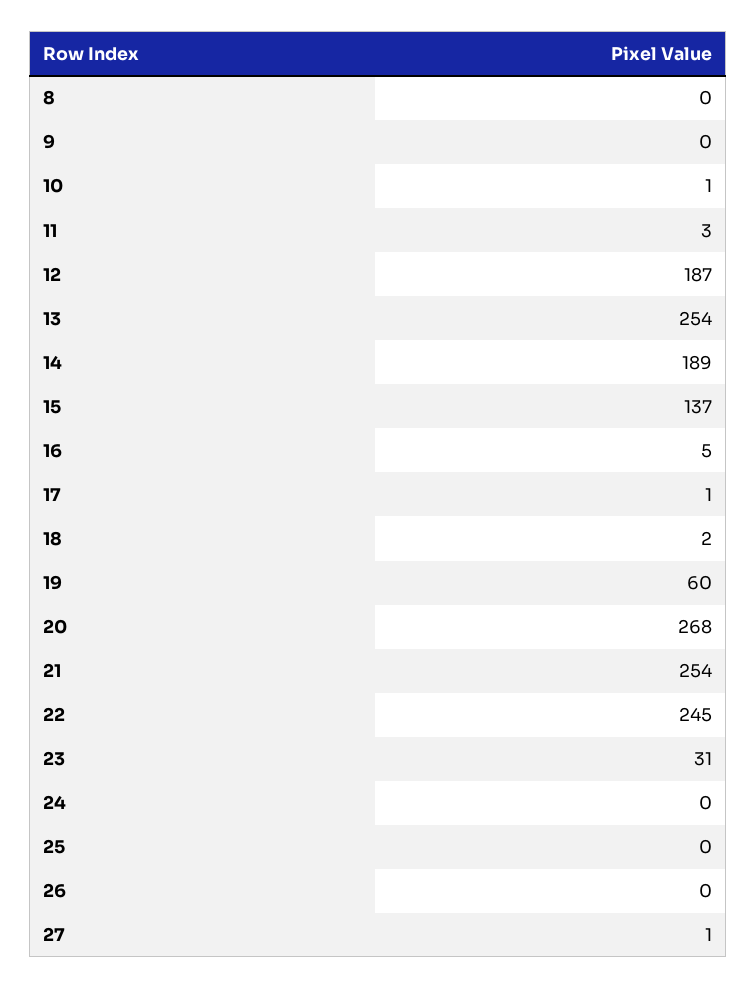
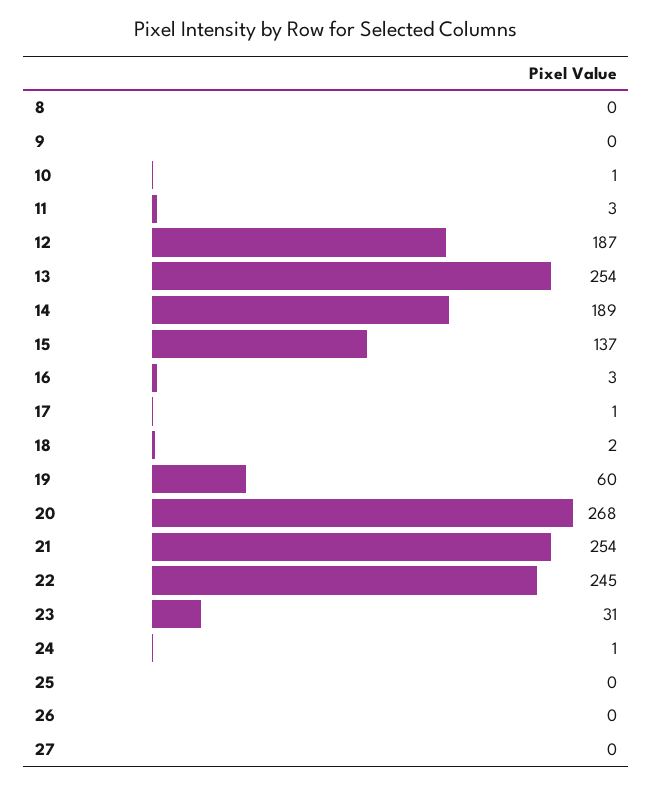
16: 5 -> 3
24: 0 -> 1
27: 1 -> 0

